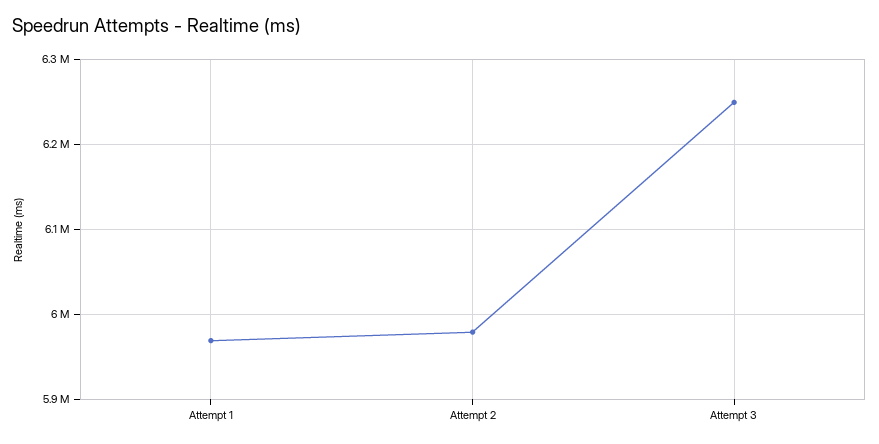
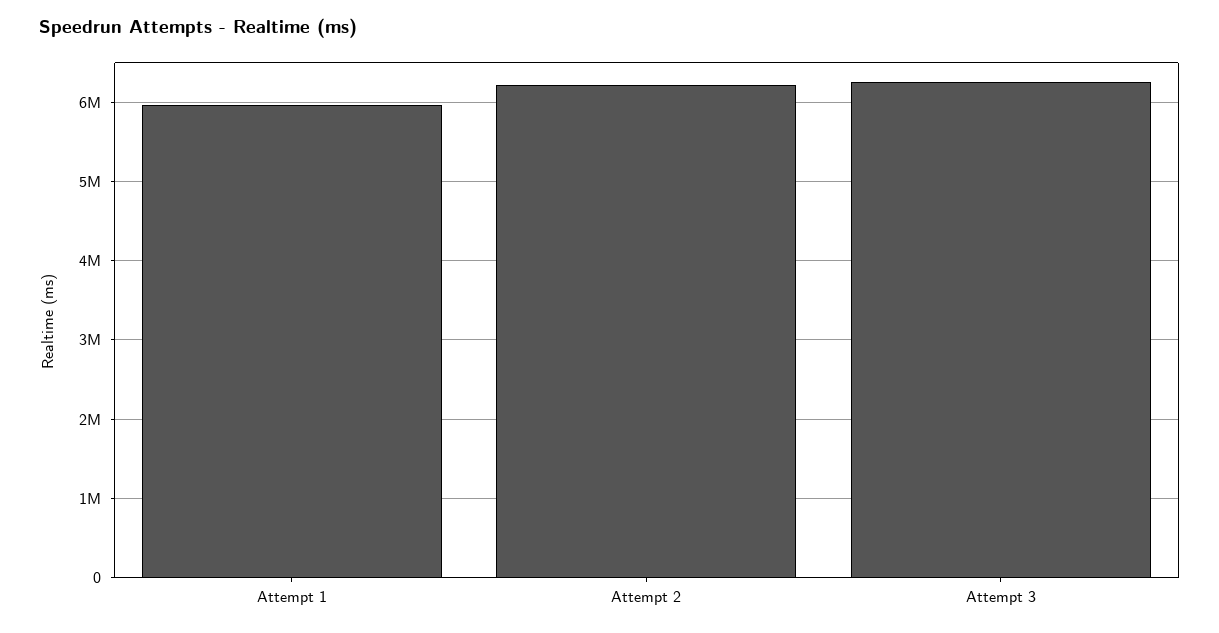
Attempt 2: 5980000 -> 6200000

